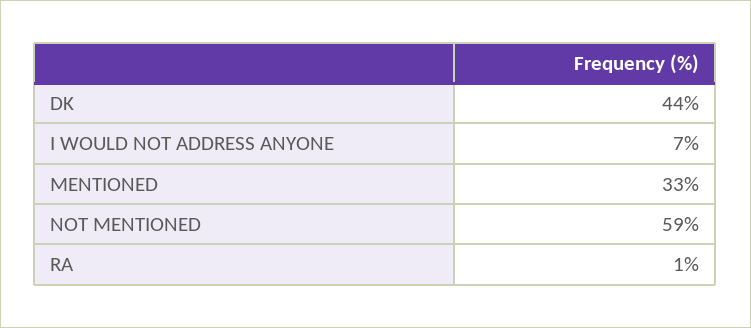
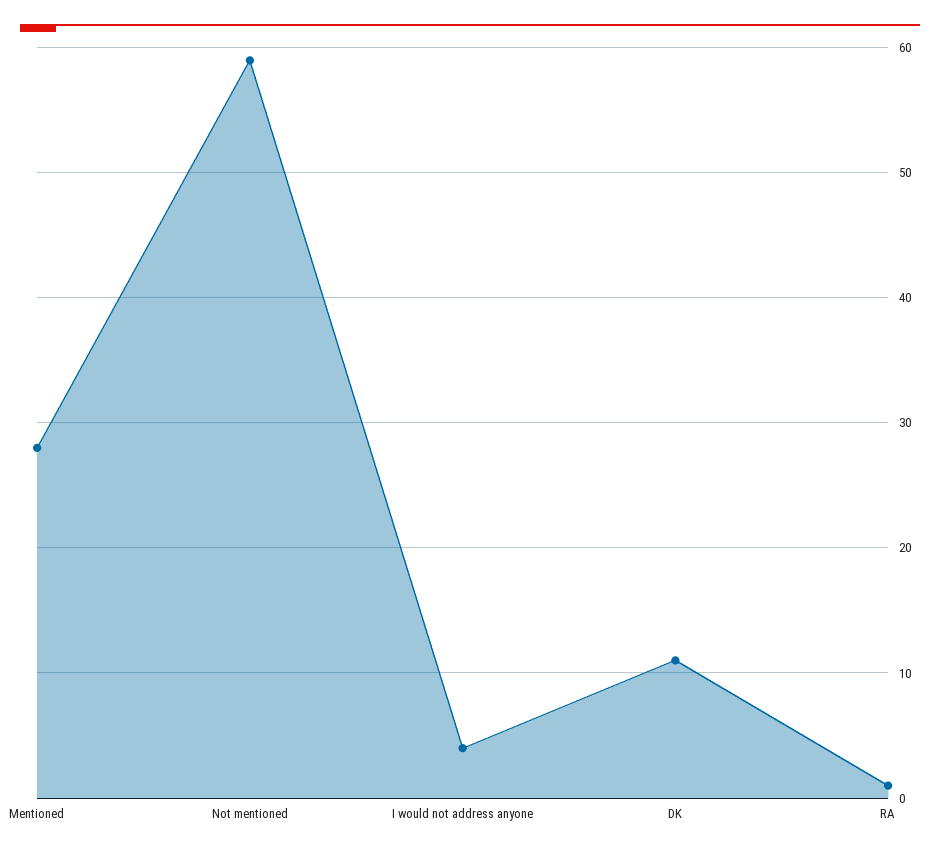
DK: 44 -> 11
I WOULD NOT ADDRESS ANYONE: 7 -> 4
MENTIONED: 33 -> 28

